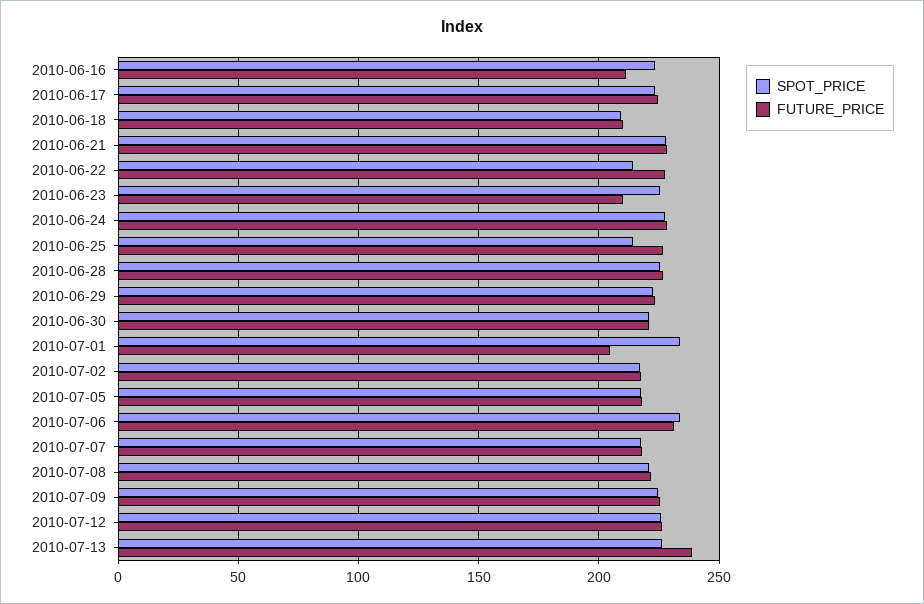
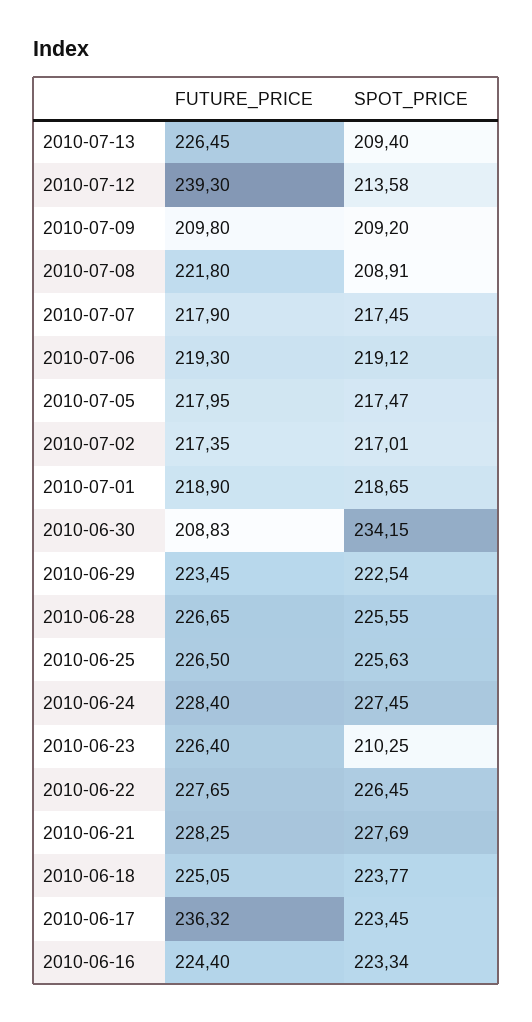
FUTURE_PRICE, 2010-06-16: 210 -> 224.4
FUTURE_PRICE, 2010-06-17: 225 -> 236.32
SPOT_PRICE, 2010-06-18: 210 -> 223.77
FUTURE_PRICE, 2010-06-18: 210 -> 225.05
SPOT_PRICE, 2010-06-22: 215 -> 226.45
SPOT_PRICE, 2010-06-23: 225 -> 210.25
FUTURE_PRICE, 2010-06-23: 210 -> 226.4
SPOT_PRICE, 2010-06-25: 215 -> 225.63
SPOT_PRICE, 2010-06-30: 220 -> 234.15
FUTURE_PRICE, 2010-06-30: 220 -> 208.83
SPOT_PRICE, 2010-07-01: 235 -> 218.65
FUTURE_PRICE, 2010-07-01: 205 -> 218.9
SPOT_PRICE, 2010-07-06: 235 -> 219.12
FUTURE_PRICE, 2010-07-06: 230 -> 219.3
SPOT_PRICE, 2010-07-08: 220 -> 208.91
SPOT_PRICE, 2010-07-09: 225 -> 209.2
FUTURE_PRICE, 2010-07-09: 225 -> 209.8
SPOT_PRICE, 2010-07-12: 225 -> 213.58
FUTURE_PRICE, 2010-07-12: 225 -> 239.3
SPOT_PRICE, 2010-07-13: 225 -> 209.4
FUTURE_PRICE, 2010-07-13: 240 -> 226.45

